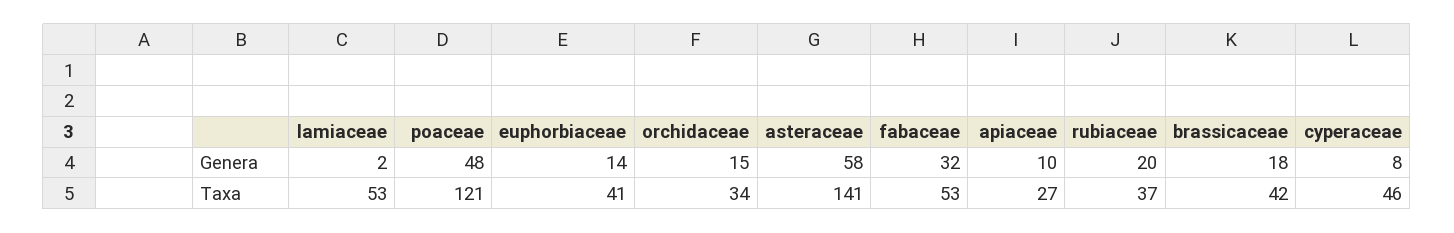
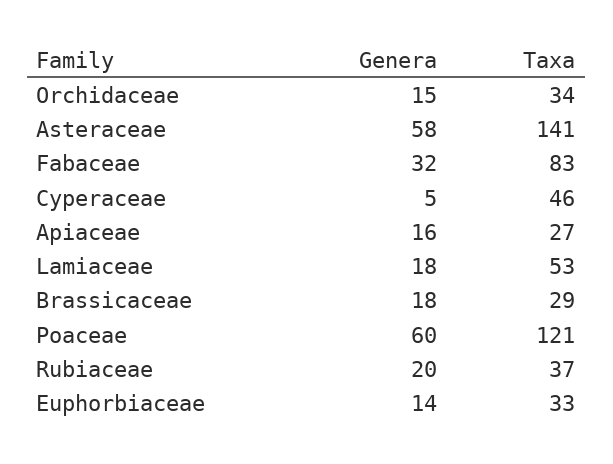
lamiaceae, Genera: 2 -> 18
poaceae, Genera: 48 -> 60
apiaceae, Genera: 10 -> 16
cyperaceae, Genera: 8 -> 5
euphorbiaceae, Taxa: 41 -> 33
fabaceae, Taxa: 53 -> 83
brassicaceae, Taxa: 42 -> 29

